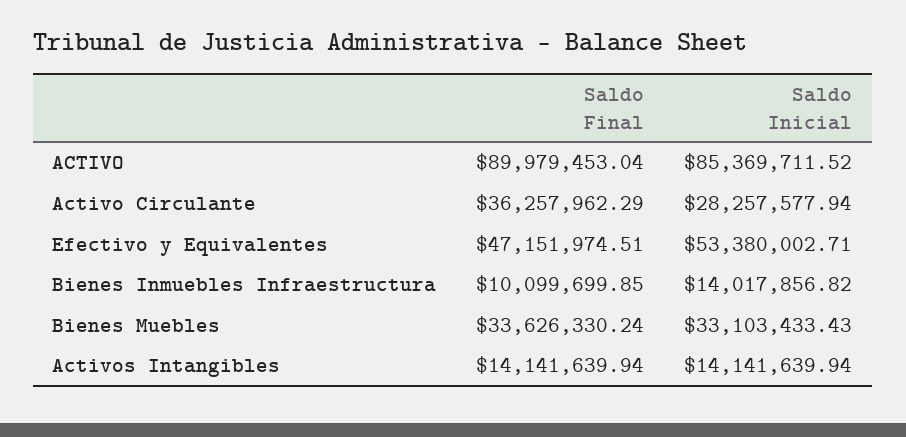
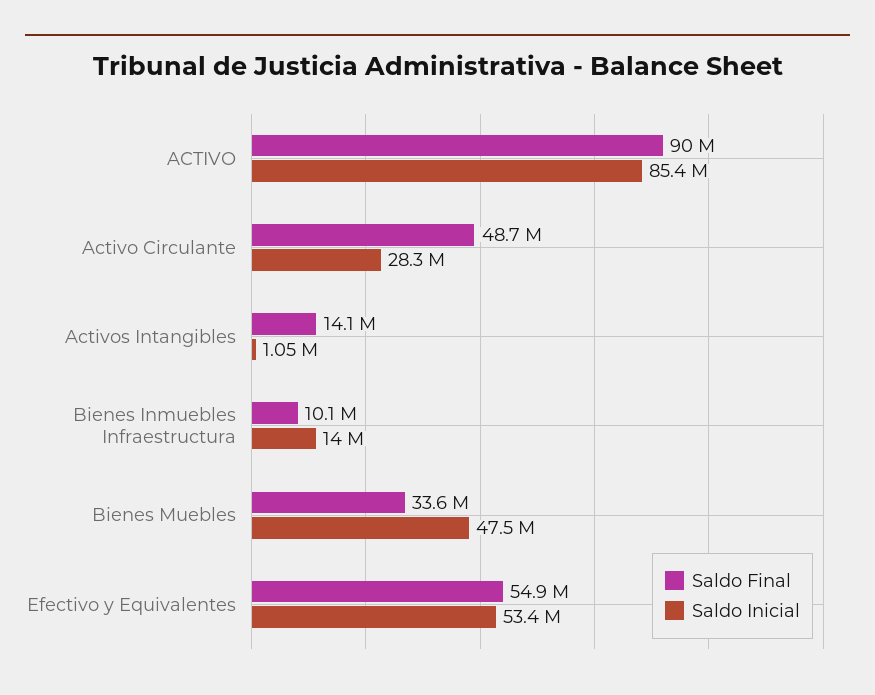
Saldo Final, Activo Circulante: 36257962.29 -> 48700000
Saldo Final, Efectivo y Equivalentes: 47151974.51 -> 54900000
Saldo Inicial, Bienes Muebles: 33103433.43 -> 47500000
Saldo Inicial, Activos Intangibles: 14141639.94 -> 1050000

